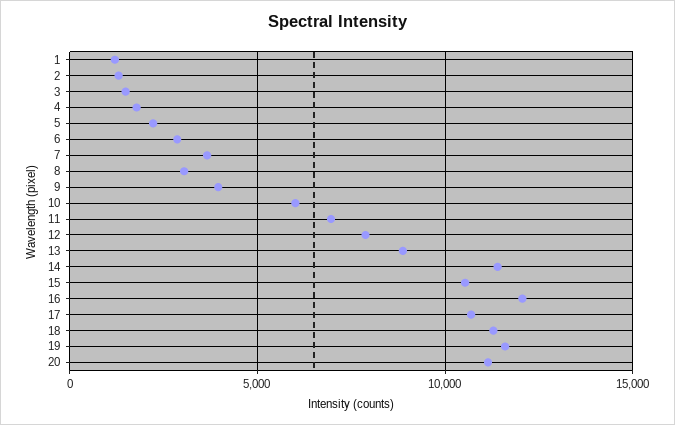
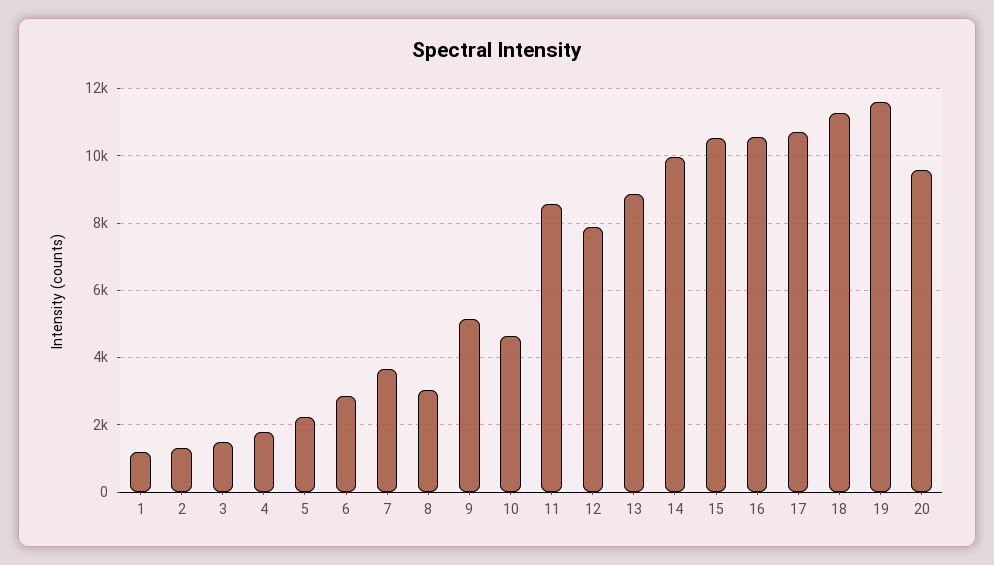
9: 4000 -> 5200
10: 6000 -> 4600
11: 7000 -> 8600
14: 11500 -> 10000
16: 12000 -> 10600
20: 11000 -> 9600

